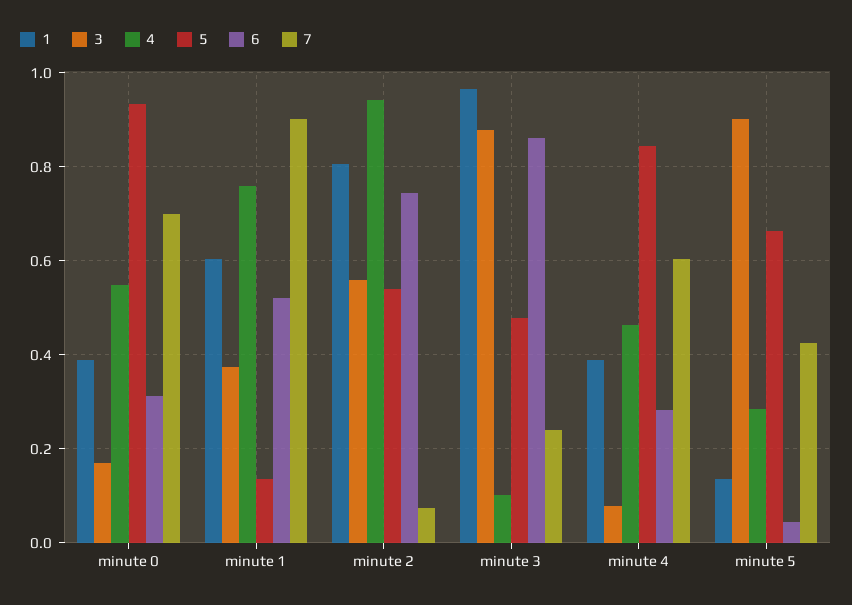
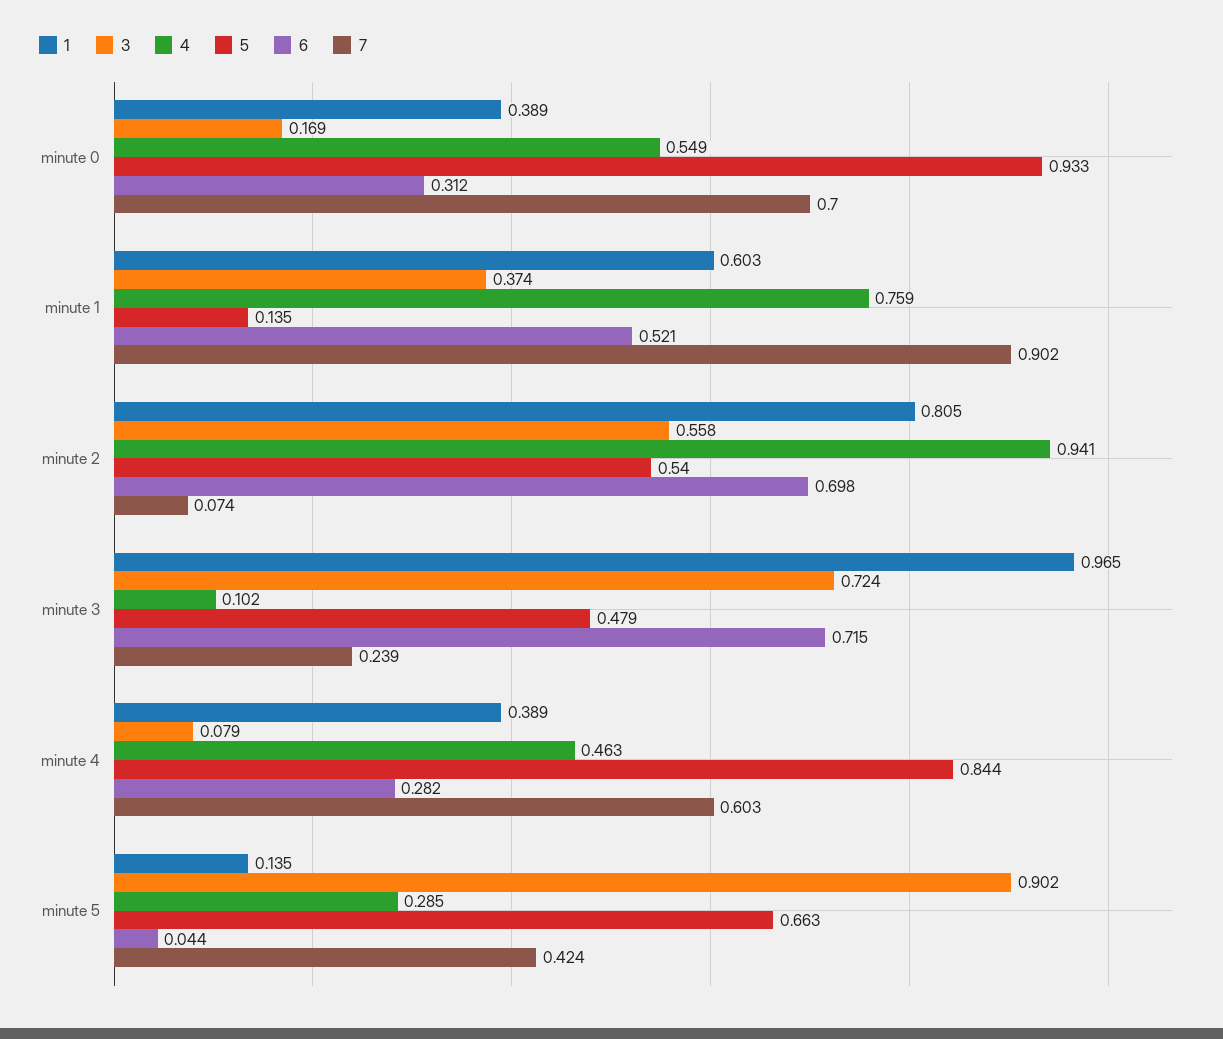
6, minute 2: 0.74 -> 0.698
3, minute 3: 0.88 -> 0.724
6, minute 3: 0.86 -> 0.715

